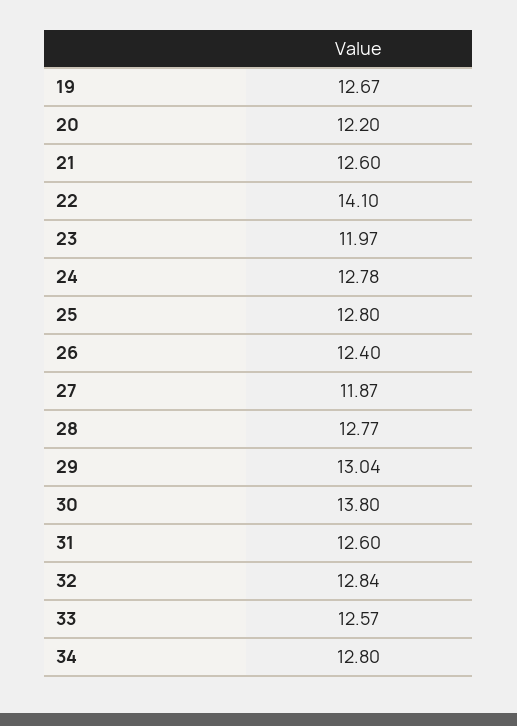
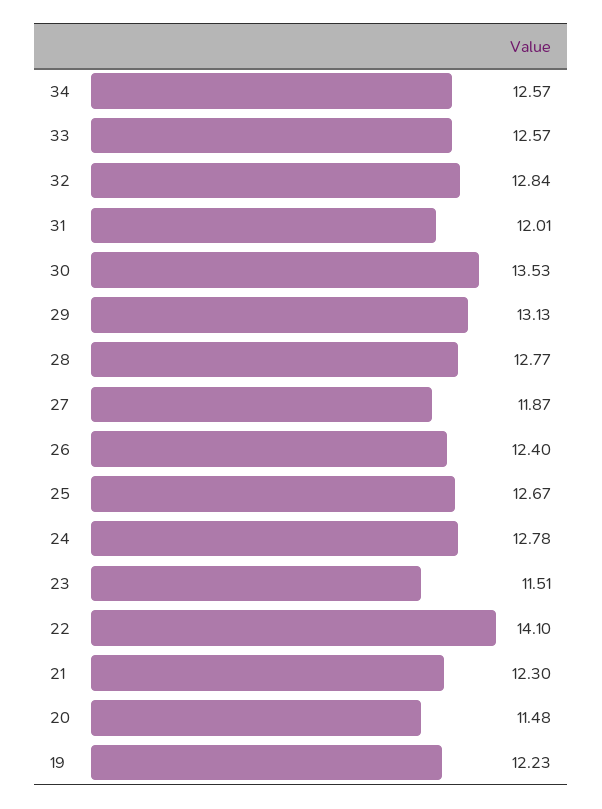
19: 12.67 -> 12.23
20: 12.2 -> 11.48
21: 12.6 -> 12.3
23: 11.97 -> 11.51
25: 12.8 -> 12.67
29: 13.04 -> 13.13
30: 13.8 -> 13.53
31: 12.6 -> 12.01
34: 12.8 -> 12.57

